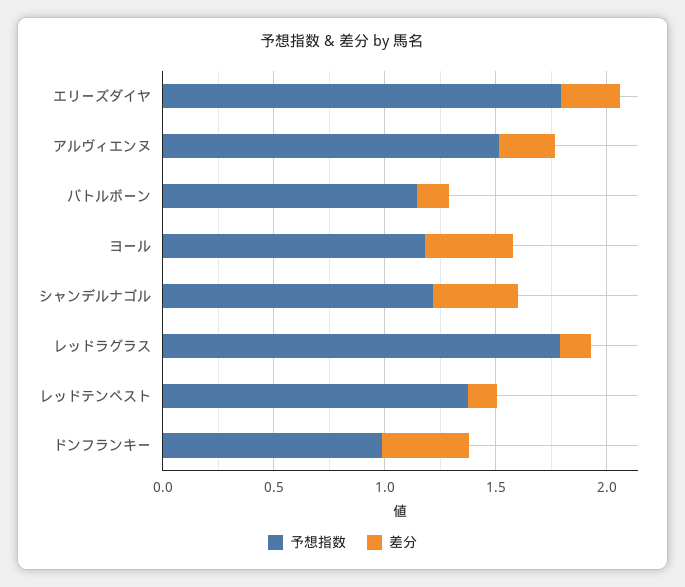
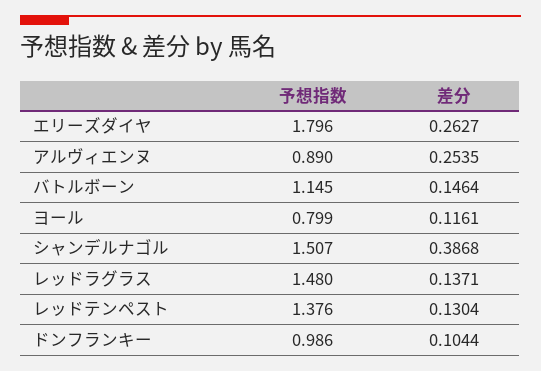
予想指数, アルヴィエンヌ: 1.5 -> 0.89
予想指数, ヨール: 1.2 -> 0.799
差分, ヨール: 0.4 -> 0.1161
予想指数, シャンデルナゴル: 1.2 -> 1.507
予想指数, レッドラグラス: 1.8 -> 1.48
差分, ドンフランキー: 0.4 -> 0.1044

